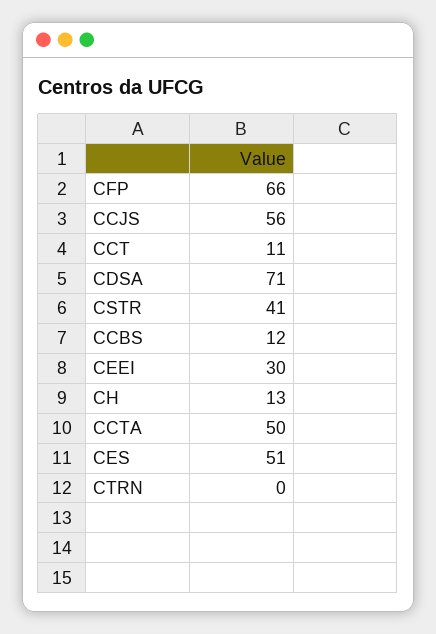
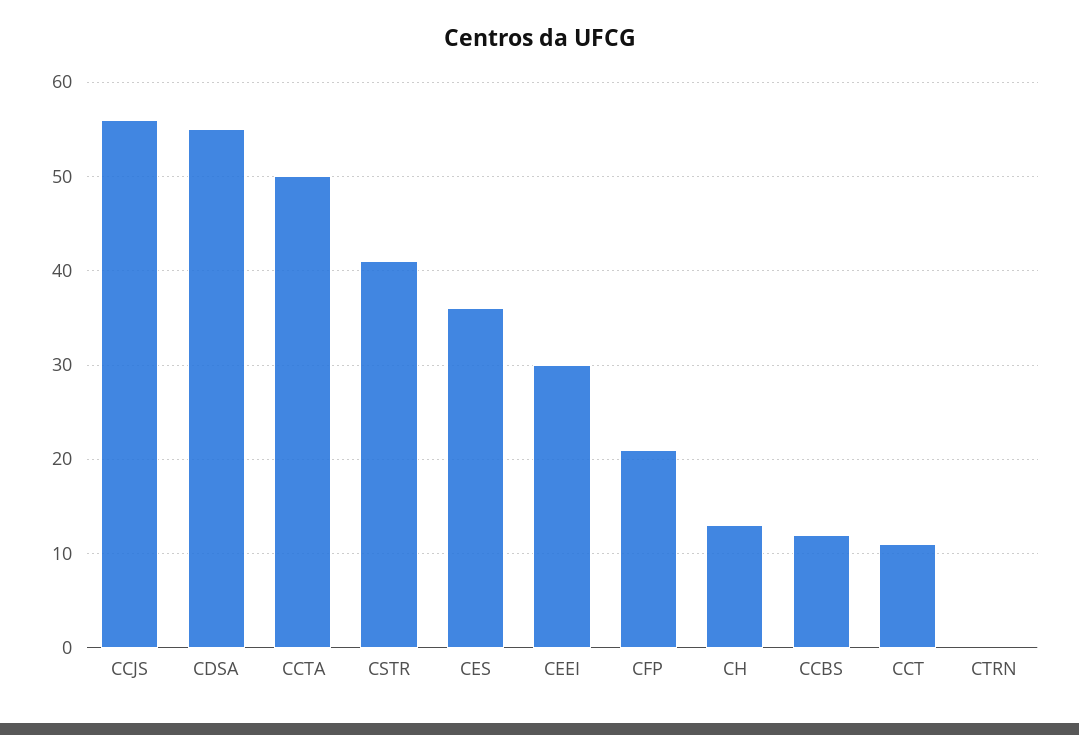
CFP: 66 -> 21
CDSA: 71 -> 55
CES: 51 -> 36

